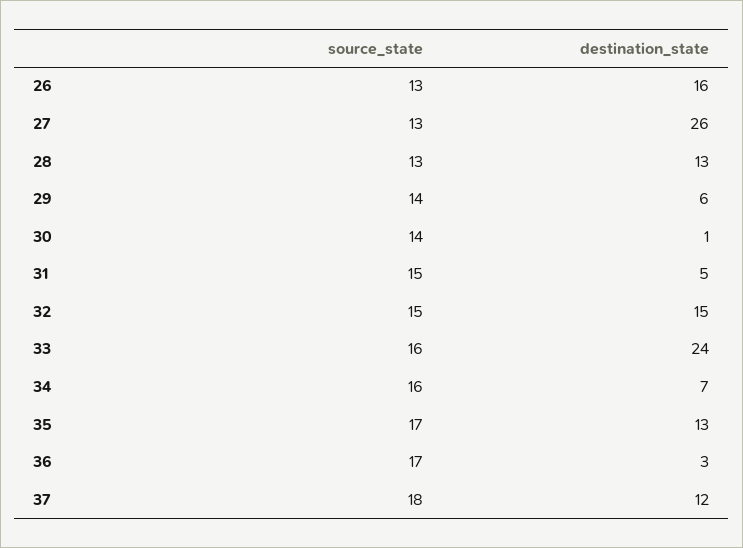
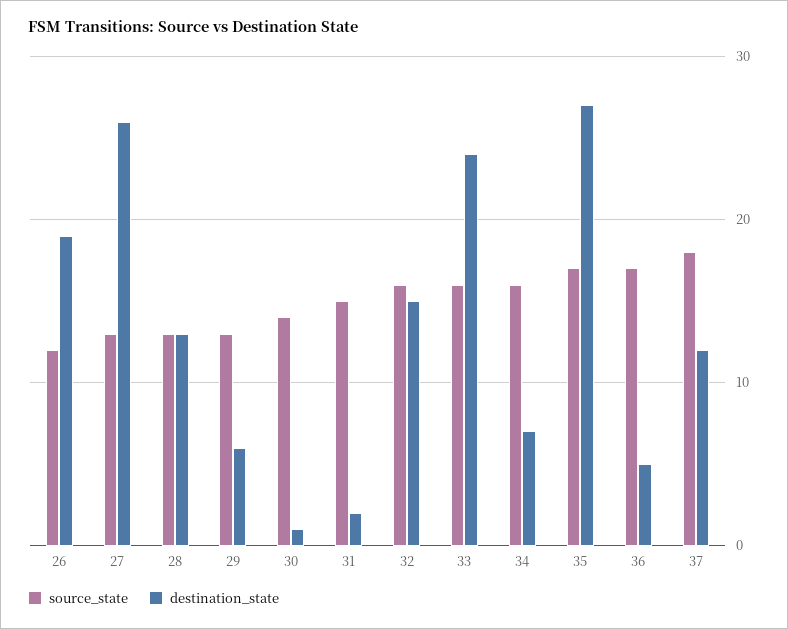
source_state, 26: 13 -> 12
destination_state, 26: 16 -> 19
source_state, 29: 14 -> 13
destination_state, 31: 5 -> 2
source_state, 32: 15 -> 16
destination_state, 35: 13 -> 27
destination_state, 36: 3 -> 5

